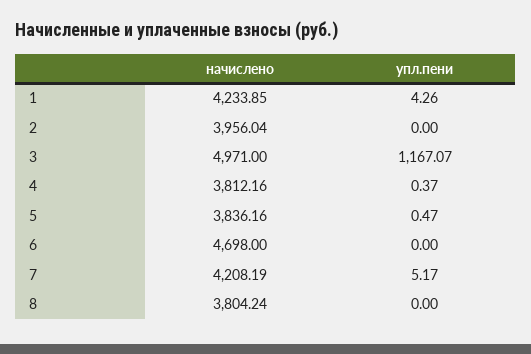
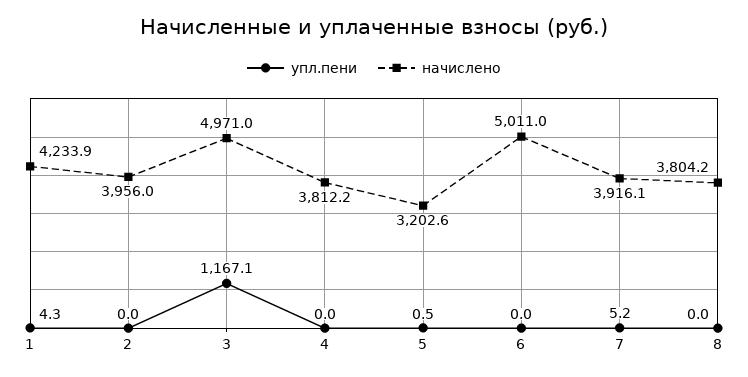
упл.пени, 4: 0.37 -> 0
начислено, 5: 3836.16 -> 3202.6
начислено, 6: 4698 -> 5011
начислено, 7: 4208.19 -> 3916.1

